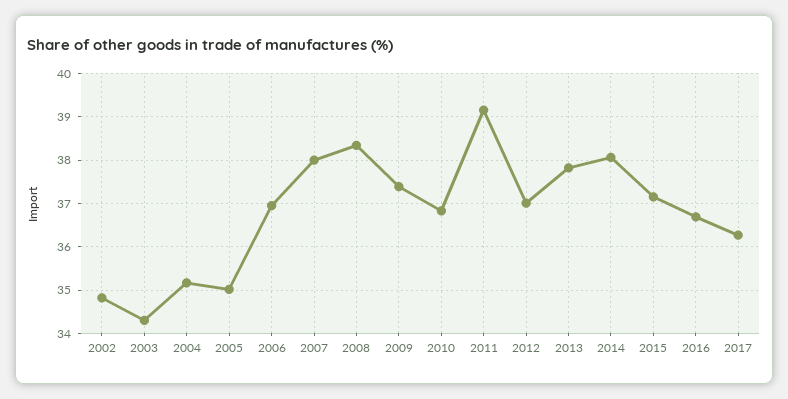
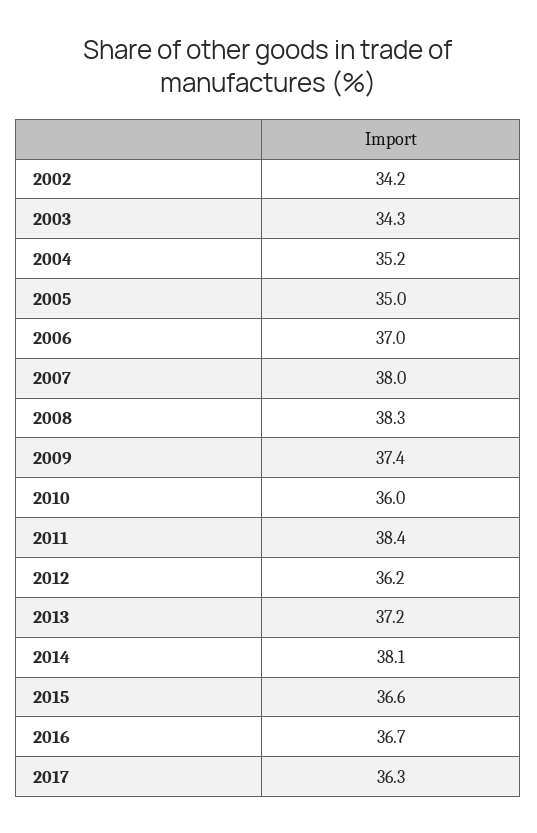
2002: 34.8 -> 34.2
2010: 36.8 -> 36
2011: 39.2 -> 38.4
2012: 37 -> 36.2
2013: 37.8 -> 37.2
2015: 37.2 -> 36.6

